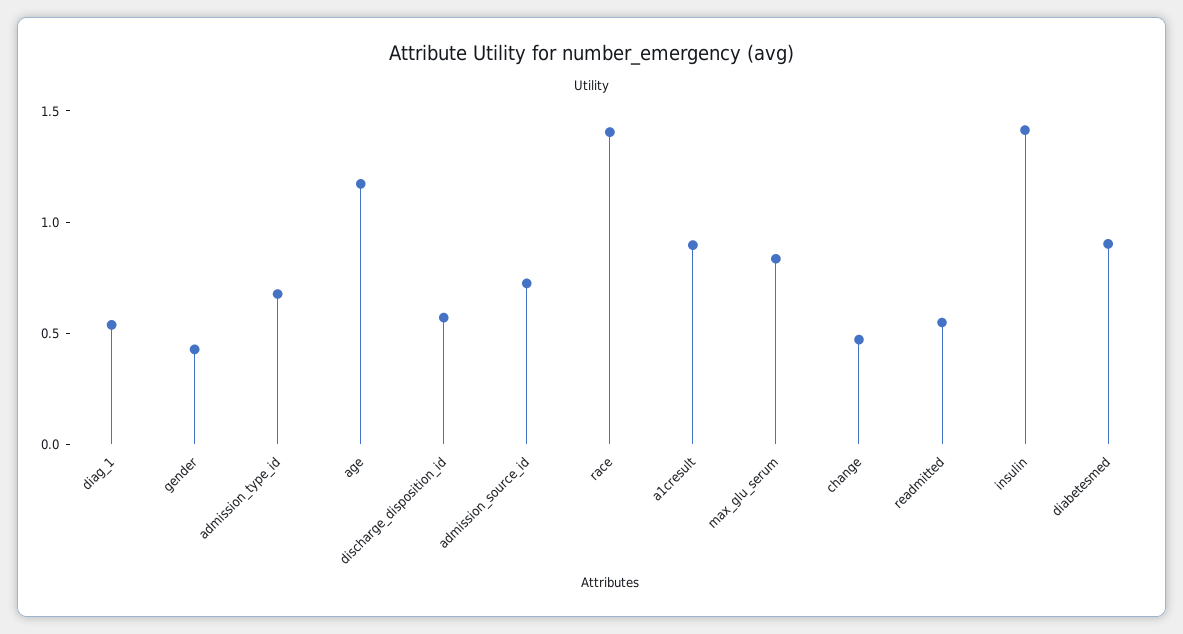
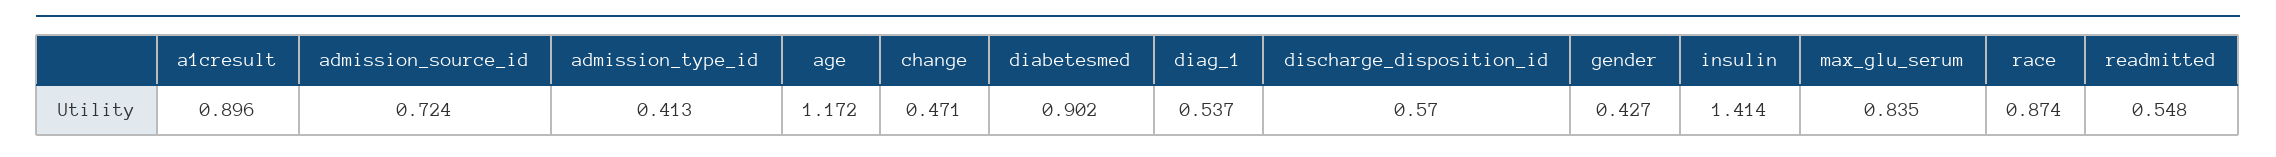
admission_type_id: 0.7 -> 0.413
race: 1.4 -> 0.874

